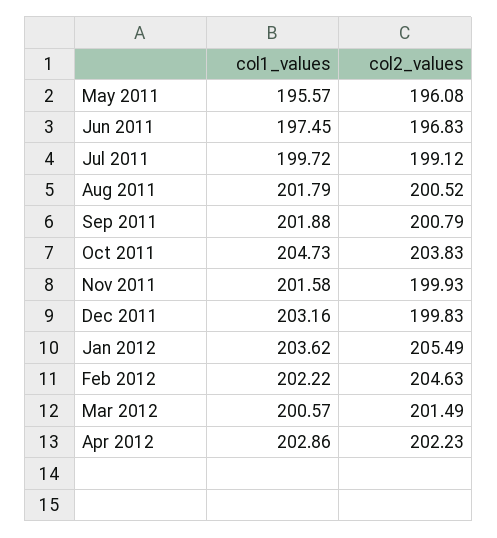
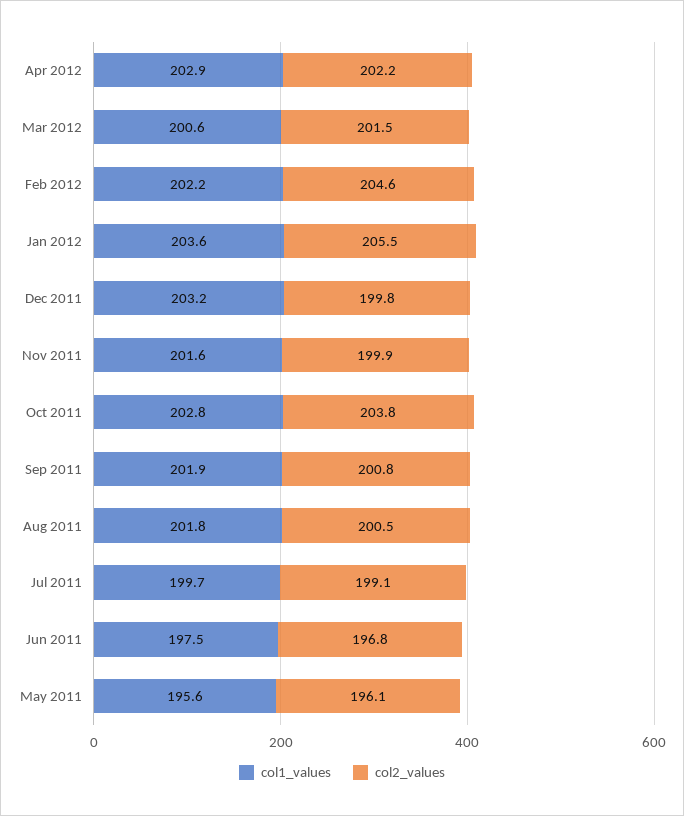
col1_values, Oct 2011: 204.73 -> 202.8

